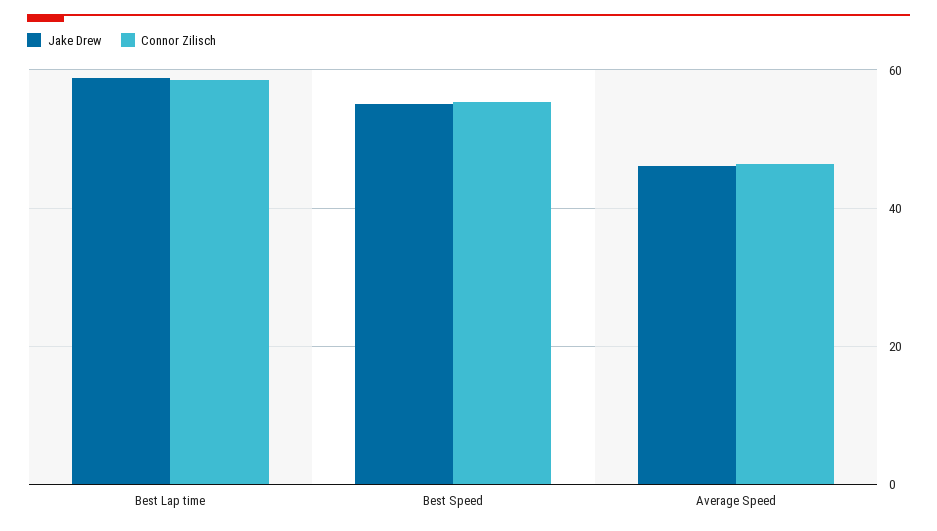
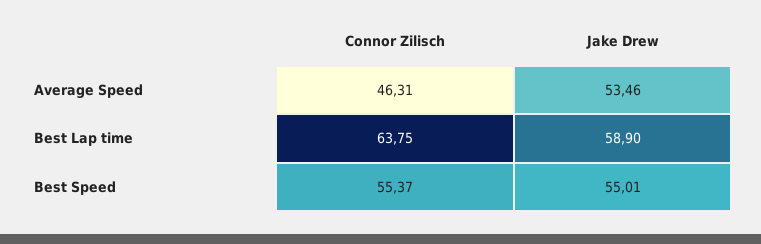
Connor Zilisch, Best Lap time: 58 -> 63.75
Jake Drew, Average Speed: 46 -> 53.46

